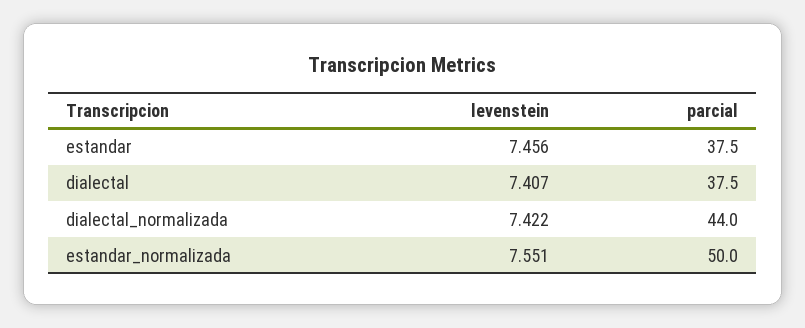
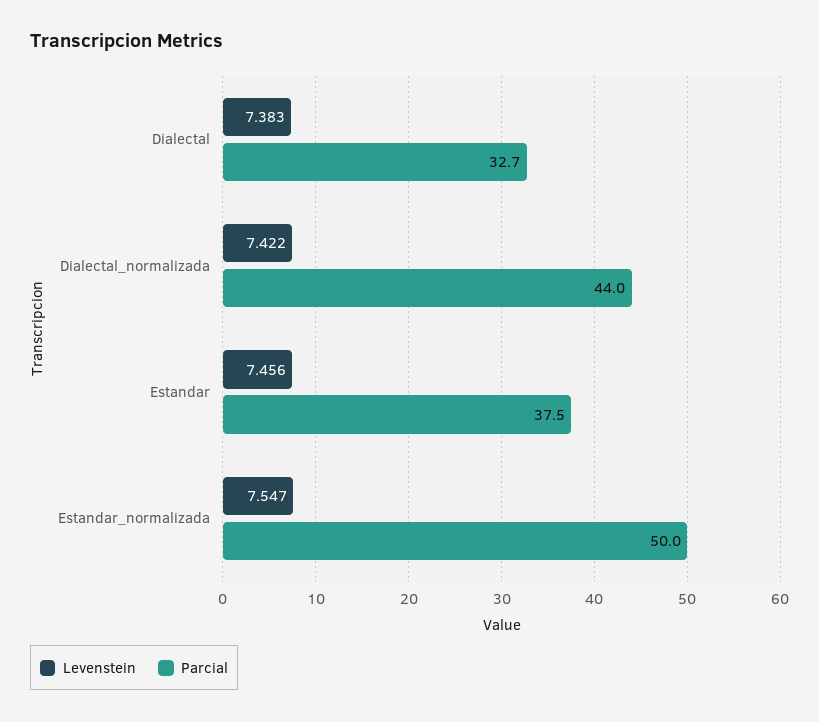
levenstein, dialectal: 7.407 -> 7.383
parcial, dialectal: 37.5 -> 32.7
levenstein, estandar_normalizada: 7.551 -> 7.547

